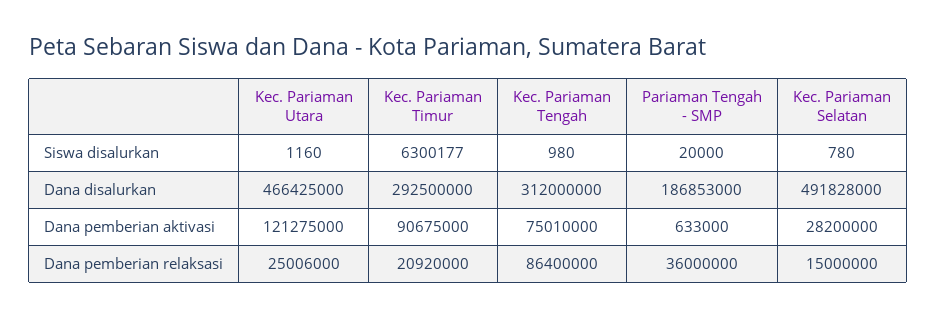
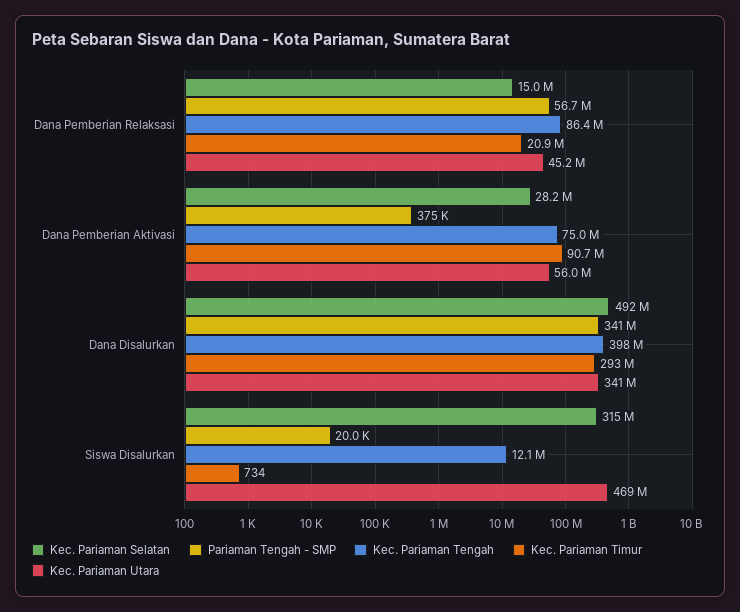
Kec. Pariaman Utara, Siswa disalurkan: 1160 -> 469000000
Kec. Pariaman Timur, Siswa disalurkan: 6300177 -> 734
Kec. Pariaman Tengah, Siswa disalurkan: 980 -> 12100000
Kec. Pariaman Selatan, Siswa disalurkan: 780 -> 315000000
Kec. Pariaman Utara, Dana disalurkan: 466425000 -> 341000000
Kec. Pariaman Tengah, Dana disalurkan: 312000000 -> 398000000
Pariaman Tengah - SMP, Dana disalurkan: 186853000 -> 341000000
Kec. Pariaman Utara, Dana pemberian aktivasi: 121275000 -> 56000000
Pariaman Tengah - SMP, Dana pemberian aktivasi: 633000 -> 375000
Kec. Pariaman Utara, Dana pemberian relaksasi: 25006000 -> 45200000
Pariaman Tengah - SMP, Dana pemberian relaksasi: 36000000 -> 56700000

